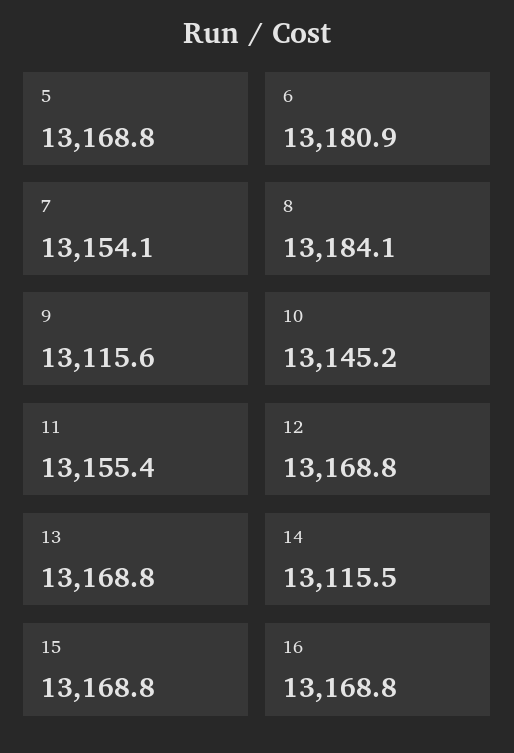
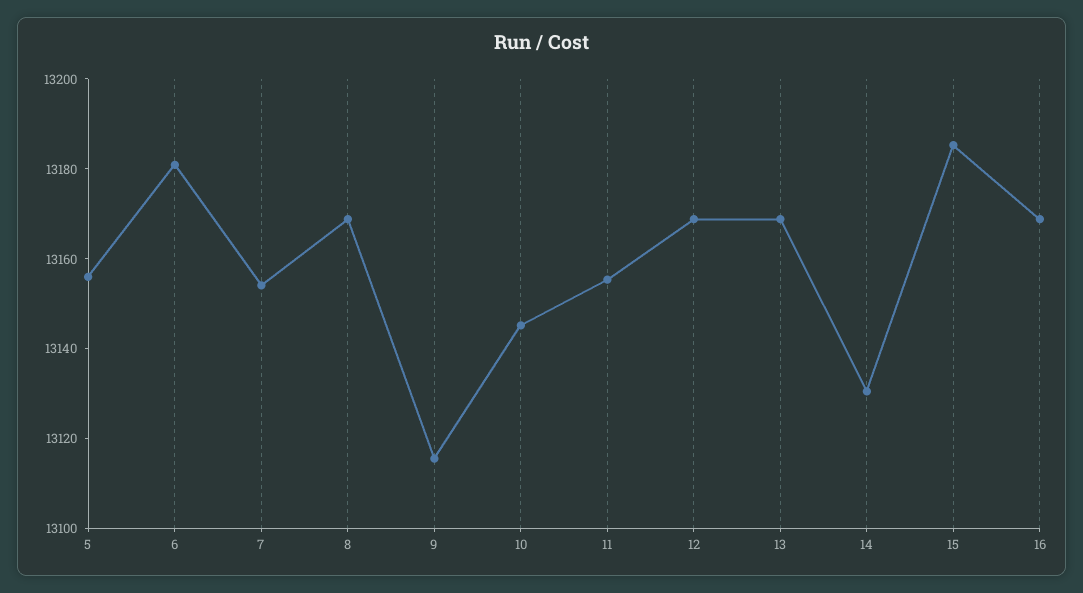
5: 13168.8 -> 13155
8: 13184.1 -> 13170
14: 13115.5 -> 13130
15: 13168.8 -> 13185

